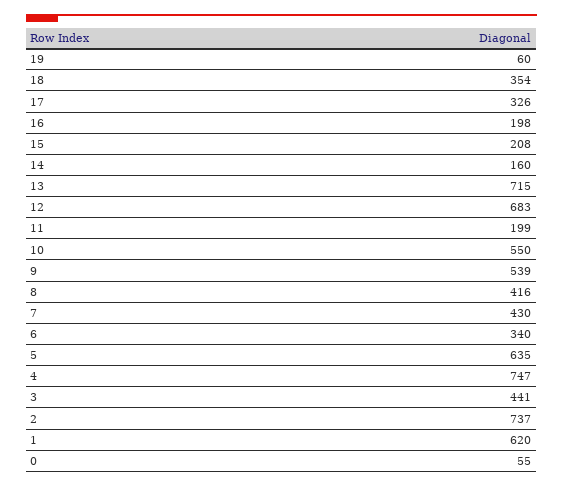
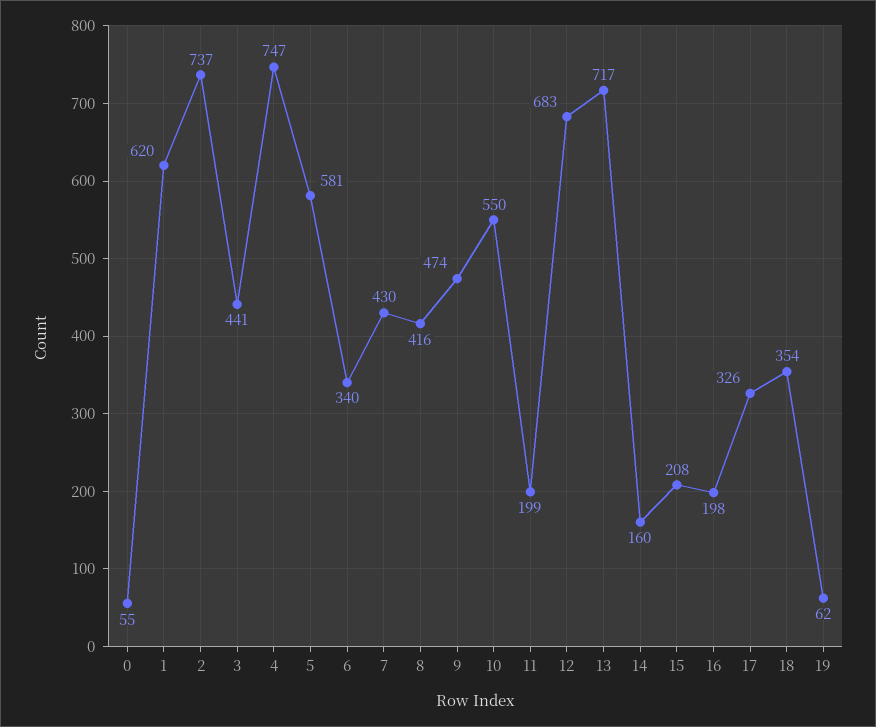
19: 60 -> 62
13: 715 -> 717
9: 539 -> 474
5: 635 -> 581

